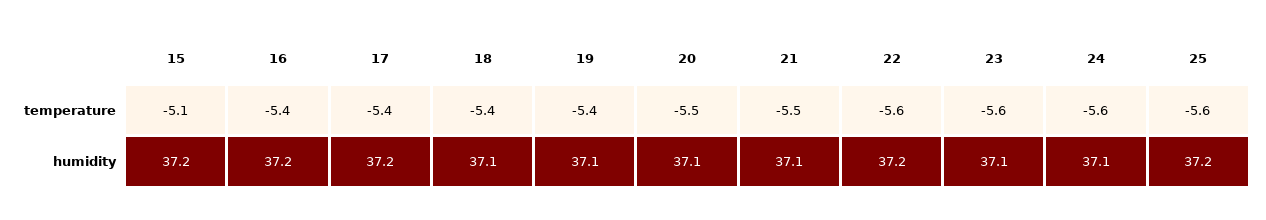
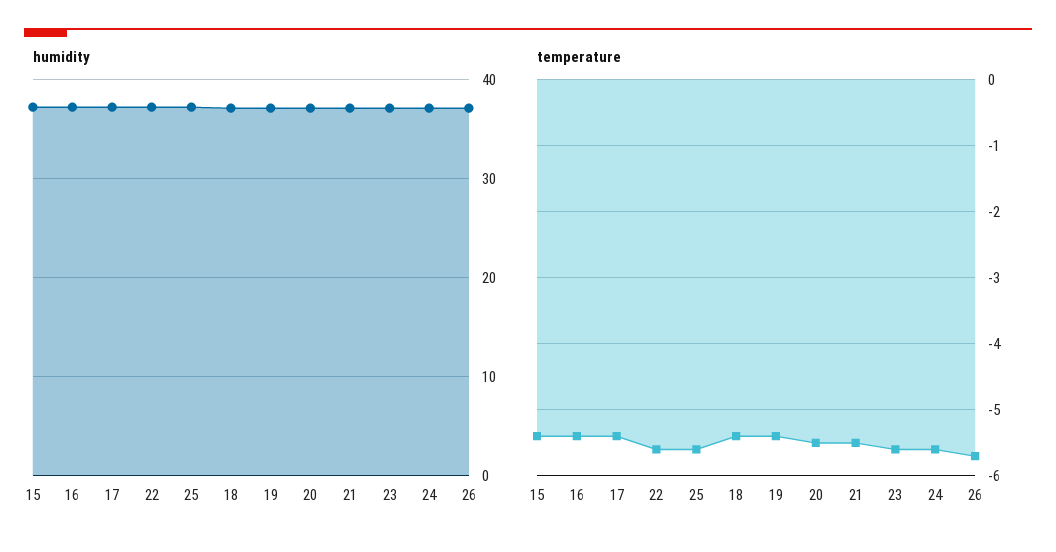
temperature, 15: -5.1 -> -5.4
humidity, 26: none -> 37
temperature, 26: none -> -5.7

